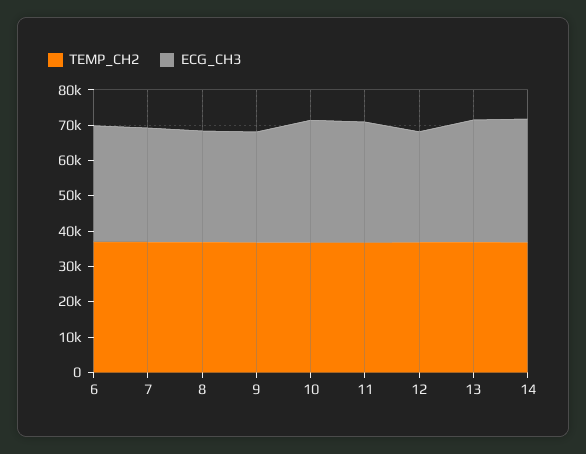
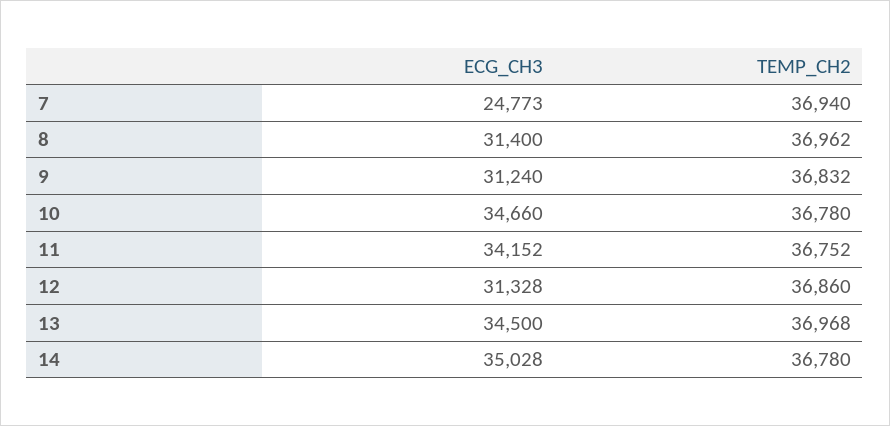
TEMP_CH2, 6: 37500 -> none
ECG_CH3, 6: 32500 -> none
ECG_CH3, 7: 32500 -> 24773

